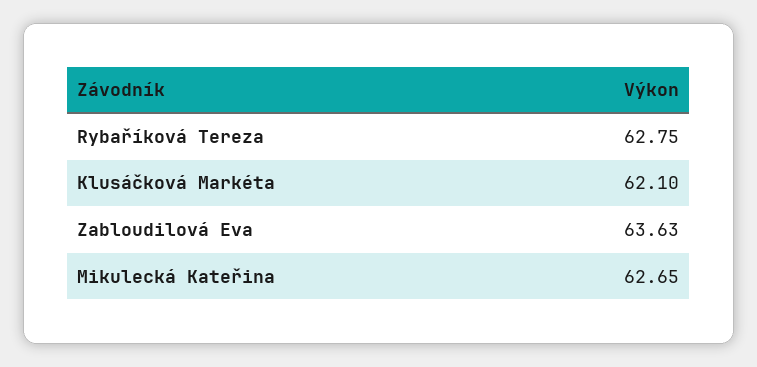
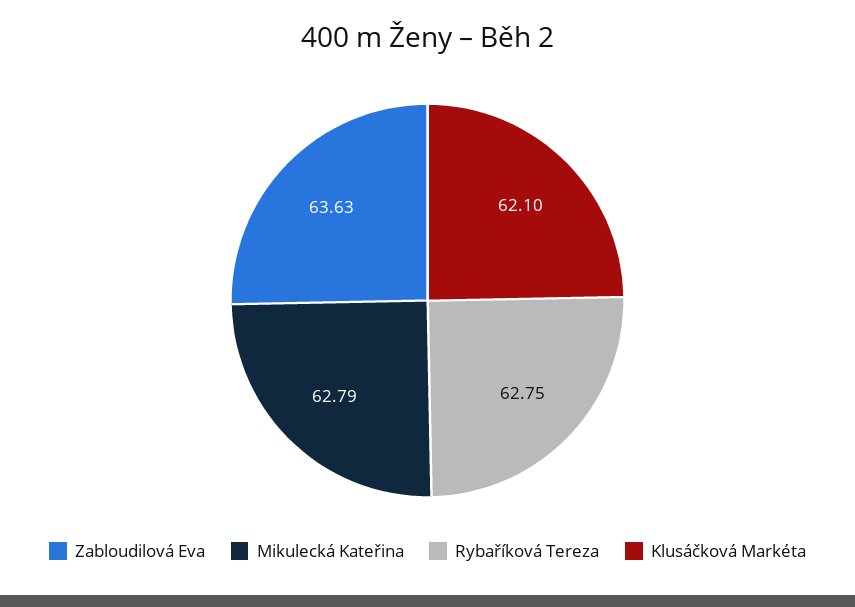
Mikulecká Kateřina: 62.65 -> 62.79

